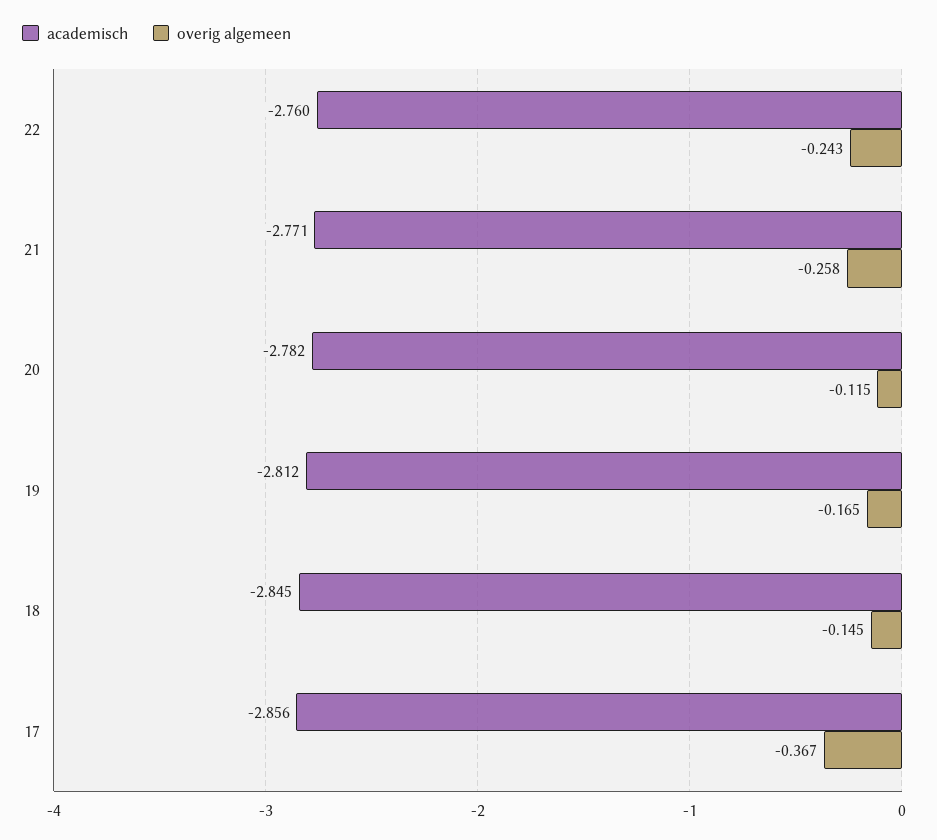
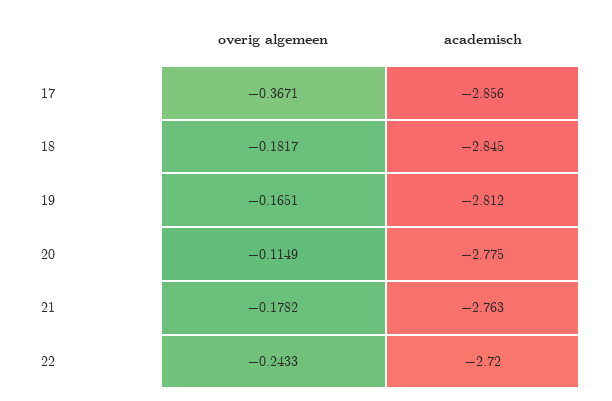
academisch, 22: -2.76 -> -2.72
academisch, 21: -2.771 -> -2.763
overig algemeen, 21: -0.258 -> -0.1782
academisch, 20: -2.782 -> -2.775
overig algemeen, 18: -0.145 -> -0.1817

